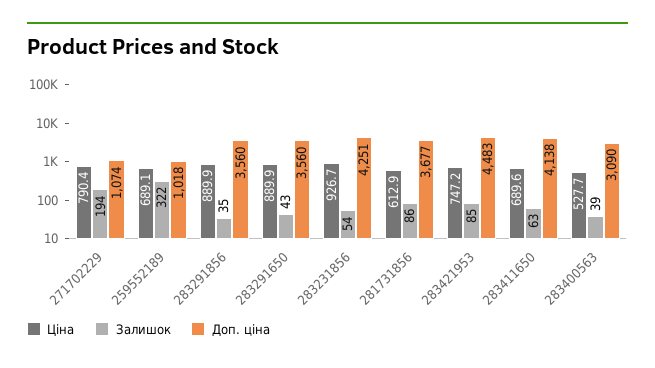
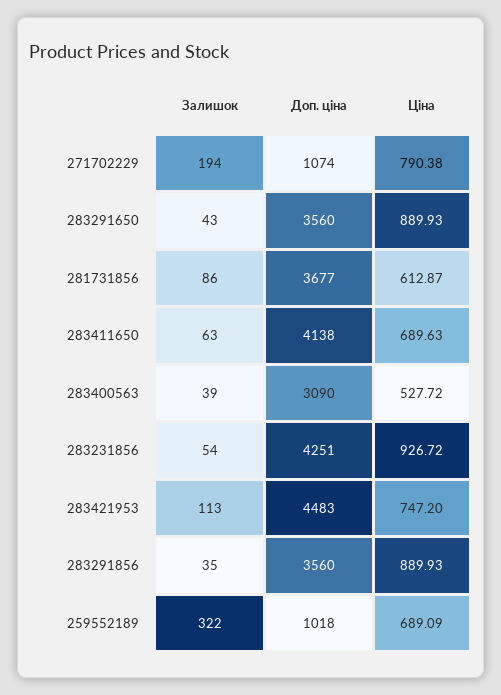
Залишок, 283421953: 85 -> 113

